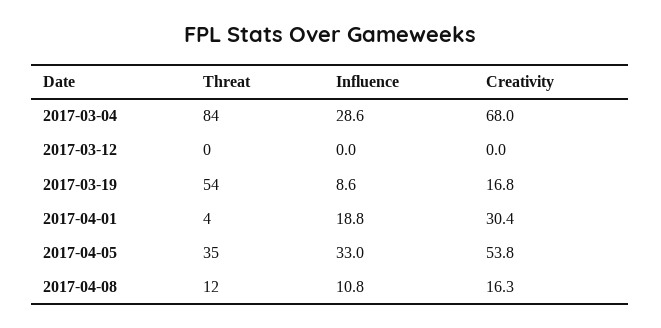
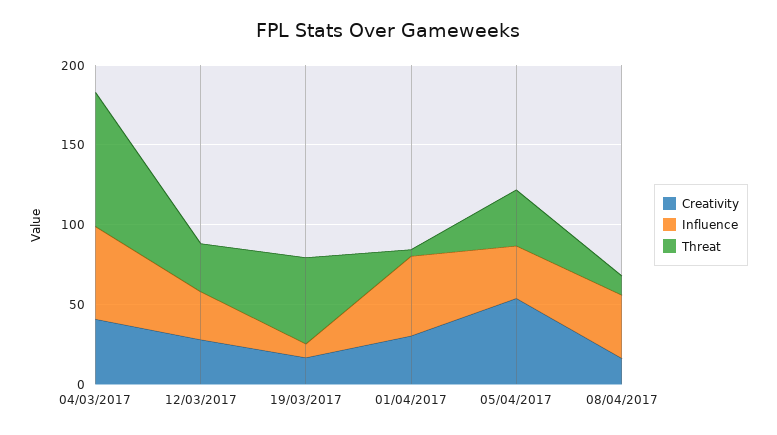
Influence, 2017-03-04: 28.6 -> 60
Creativity, 2017-03-04: 68 -> 40
Threat, 2017-03-12: 0 -> 30
Influence, 2017-03-12: 0 -> 30
Creativity, 2017-03-12: 0 -> 30
Influence, 2017-04-01: 18.8 -> 50
Influence, 2017-04-08: 10.8 -> 40

